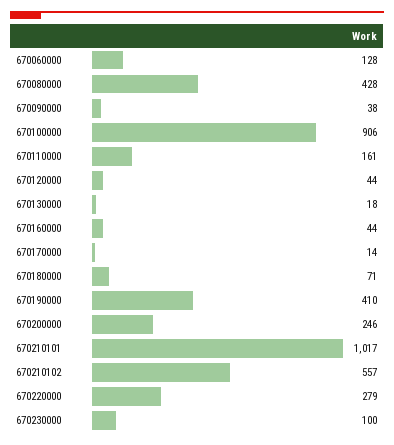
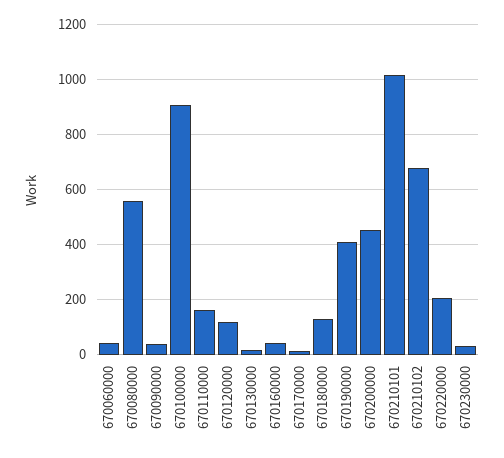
670060000: 128 -> 50
670080000: 428 -> 550
670120000: 44 -> 125
670180000: 71 -> 125
670200000: 246 -> 450
670210102: 557 -> 675
670220000: 279 -> 200
670230000: 100 -> 25

